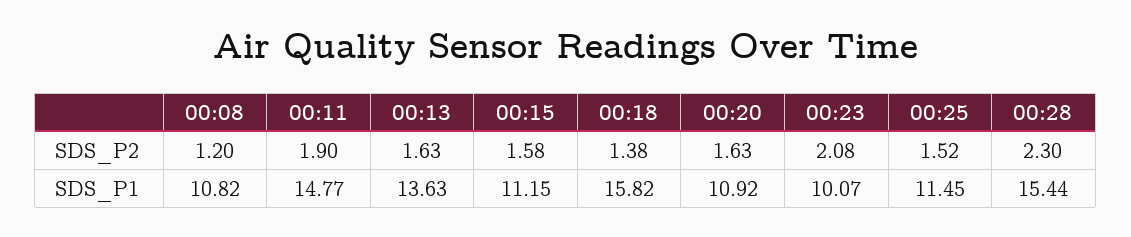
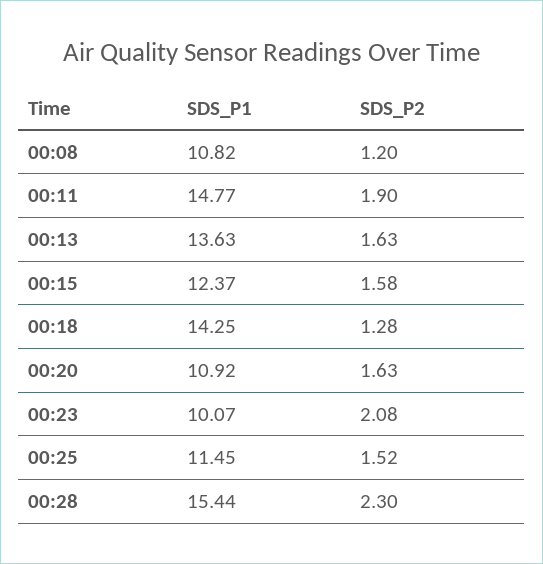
00:18, SDS_P2: 1.38 -> 1.28
00:15, SDS_P1: 11.15 -> 12.37
00:18, SDS_P1: 15.82 -> 14.25

